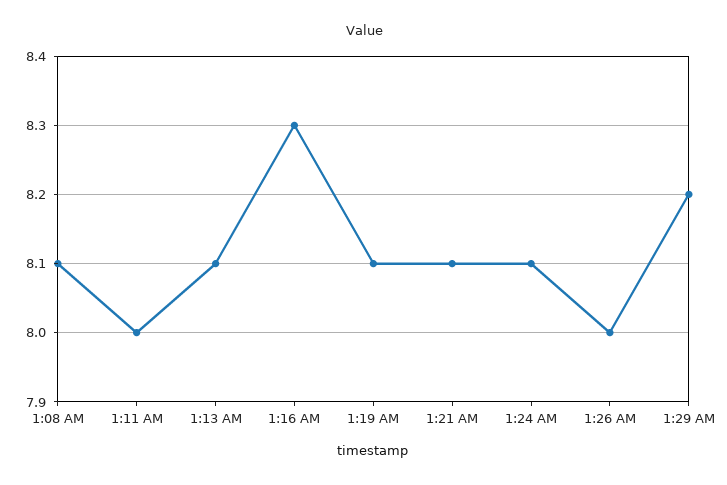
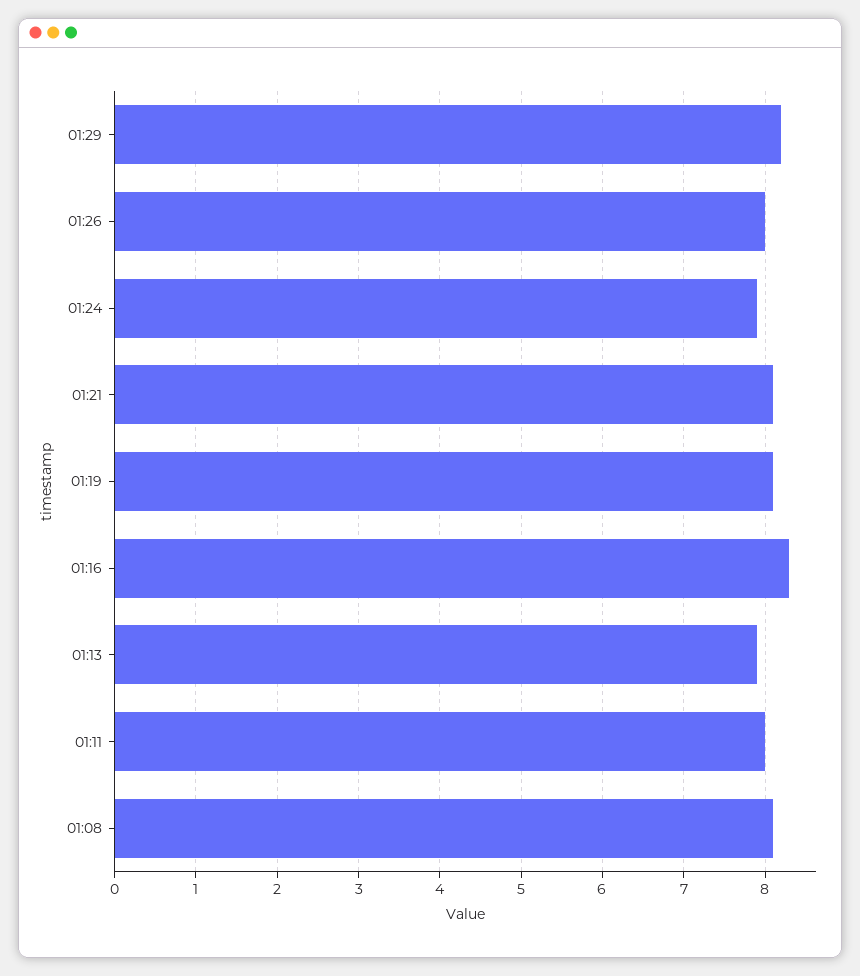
1:13 AM: 8.1 -> 7.9
1:24 AM: 8.1 -> 7.9

